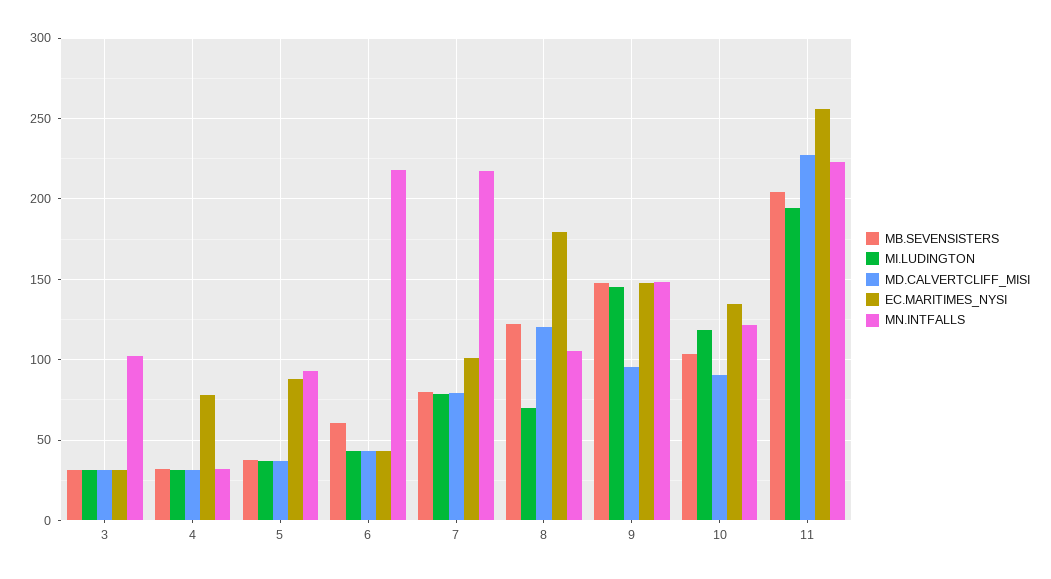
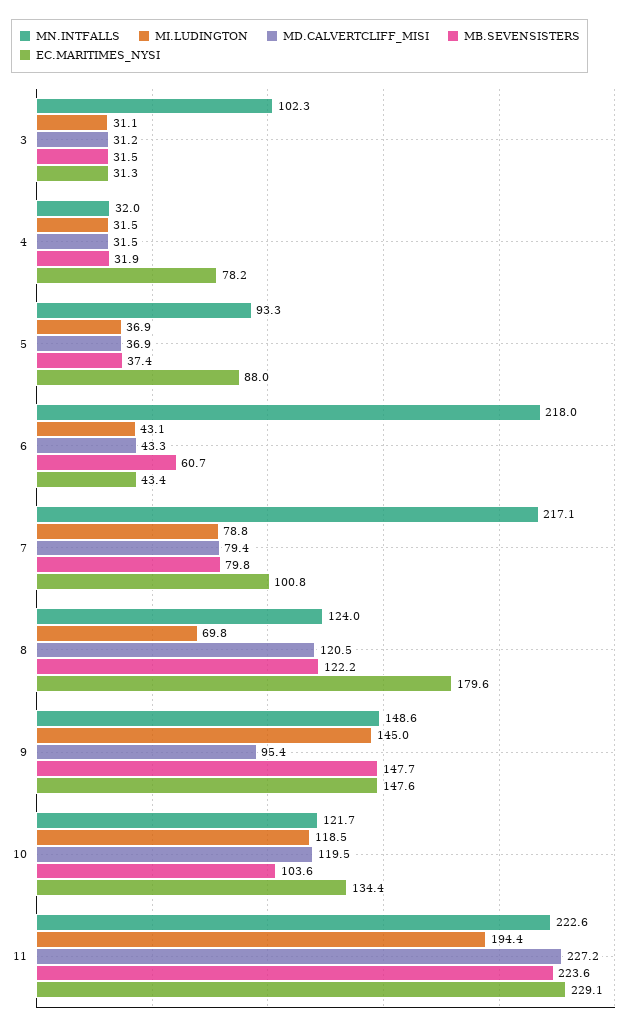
MN.INTFALLS, 8: 105 -> 124
MD.CALVERTCLIFF_MISI, 10: 90 -> 119.5
MB.SEVENSISTERS, 11: 205 -> 223.6
EC.MARITIMES_NYSI, 11: 255 -> 229.1

